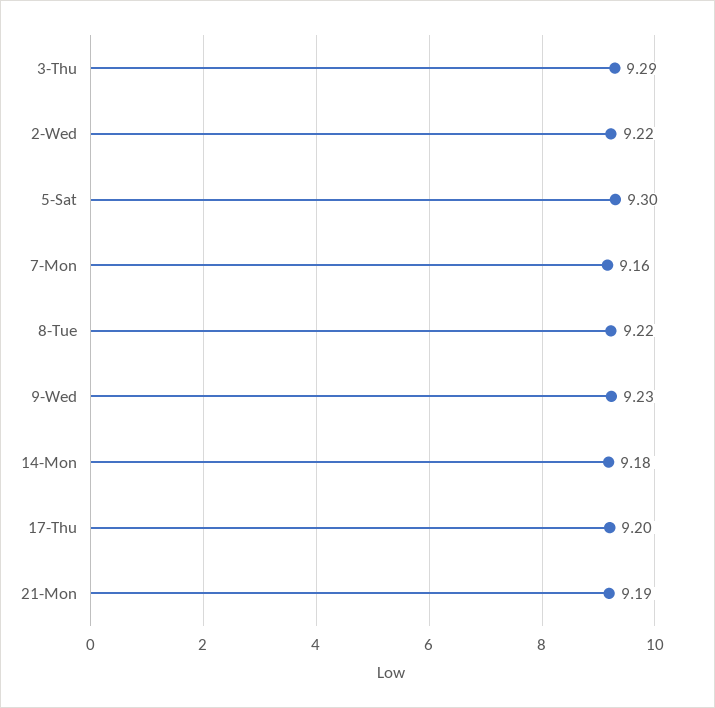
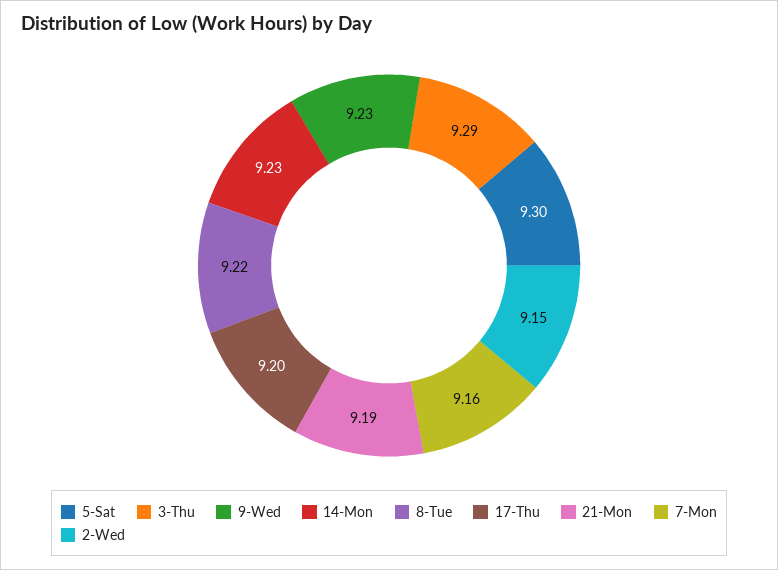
2-Wed: 9.22 -> 9.15
14-Mon: 9.18 -> 9.23

